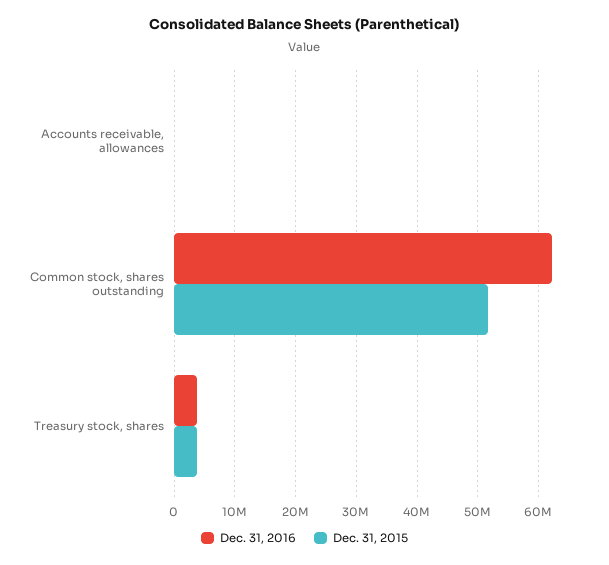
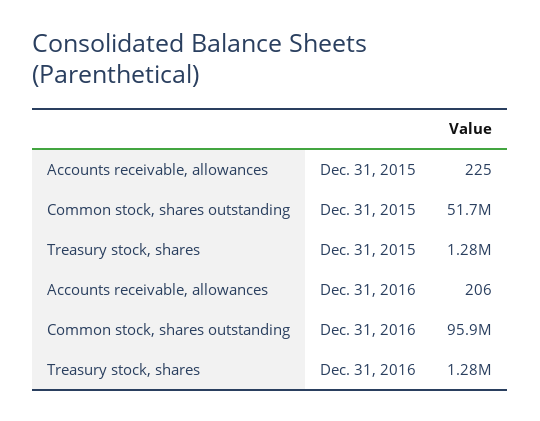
Dec. 31, 2016, Common stock, shares outstanding: 62000000 -> 95900000
Dec. 31, 2016, Treasury stock, shares: 4000000 -> 1280000
Dec. 31, 2015, Treasury stock, shares: 4000000 -> 1280000

